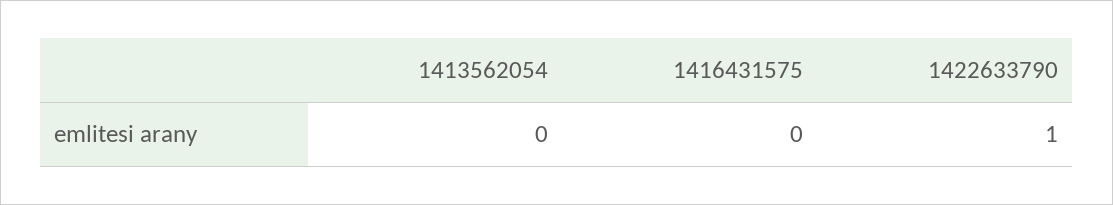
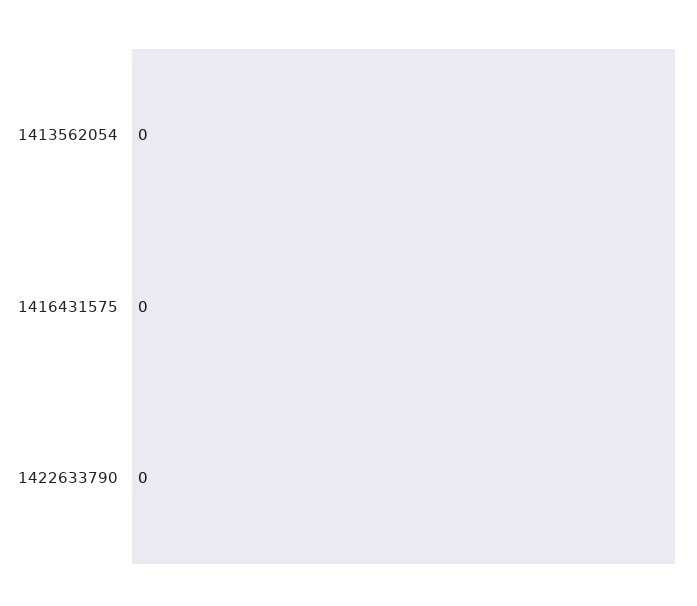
1422633790: 1 -> 0

